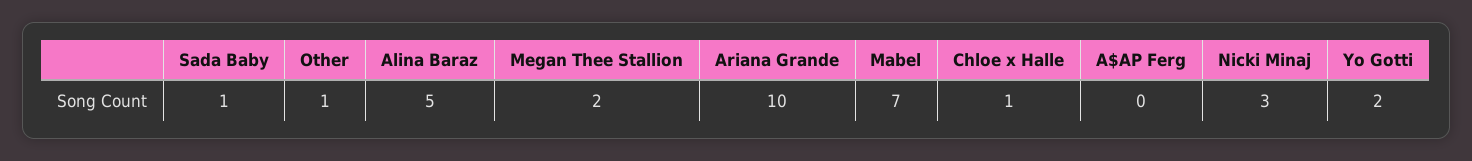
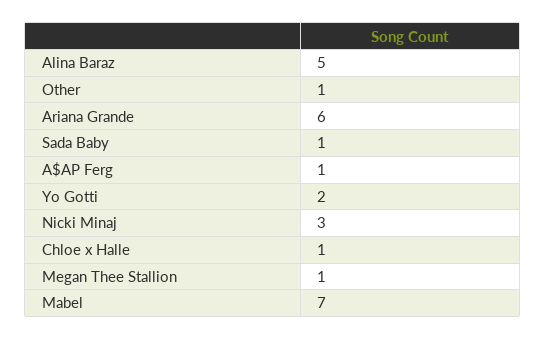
Megan Thee Stallion: 2 -> 1
Ariana Grande: 10 -> 6
A$AP Ferg: 0 -> 1

